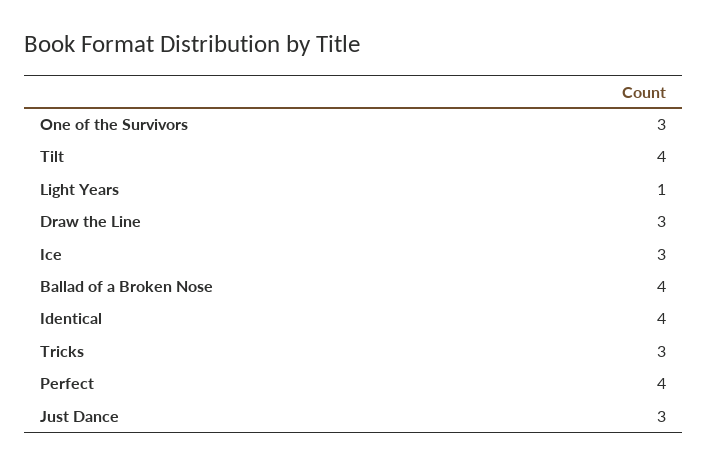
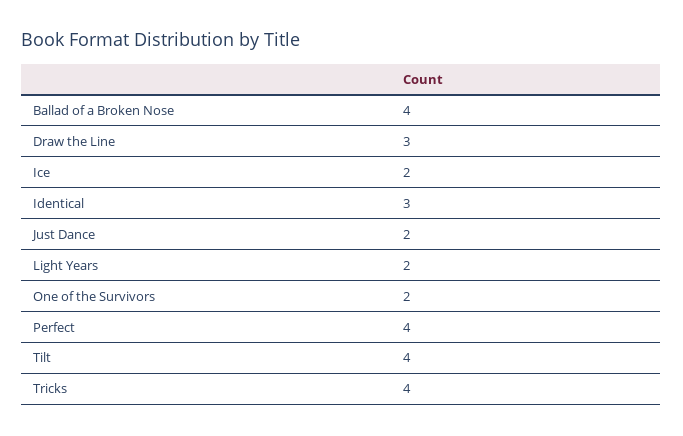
One of the Survivors: 3 -> 2
Light Years: 1 -> 2
Ice: 3 -> 2
Identical: 4 -> 3
Tricks: 3 -> 4
Just Dance: 3 -> 2

